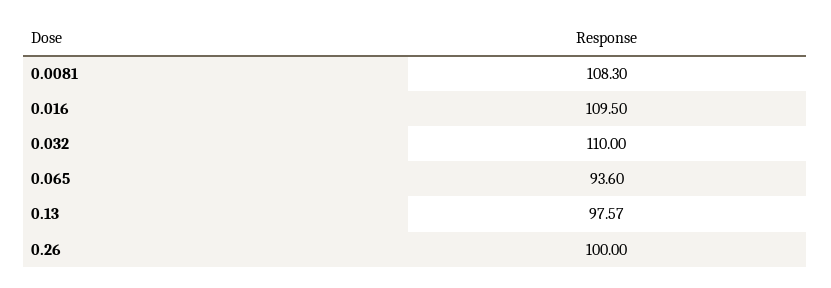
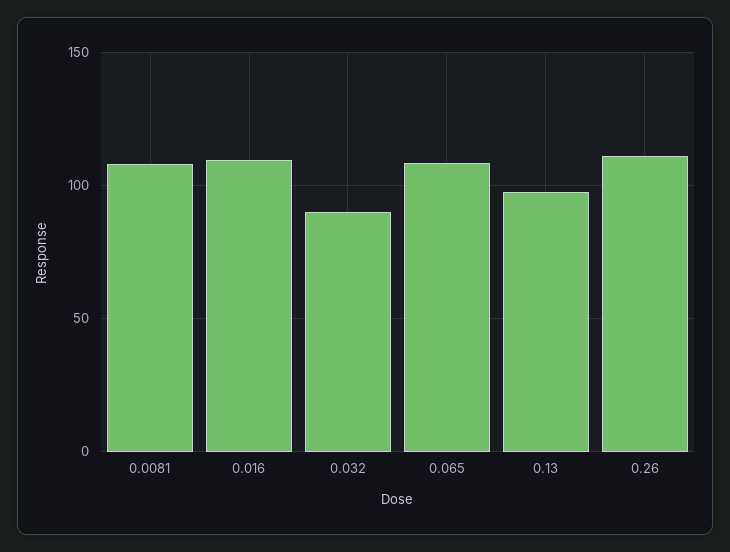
0.032: 110 -> 90
0.065: 93.6 -> 110
0.26: 100 -> 110

